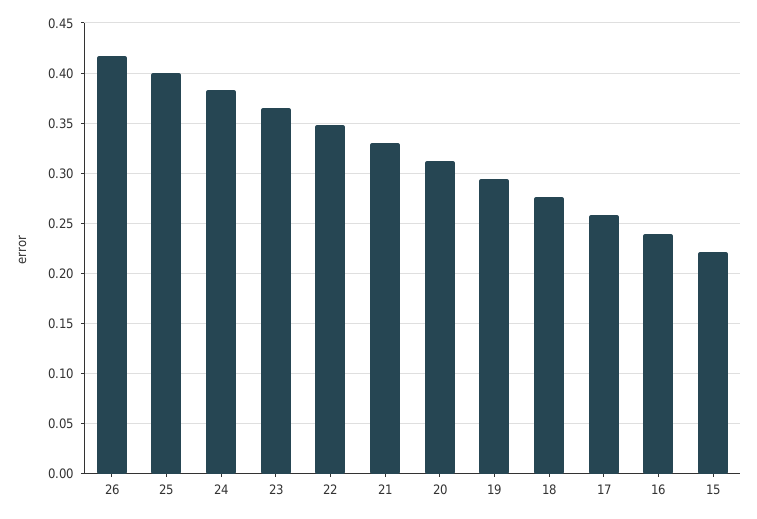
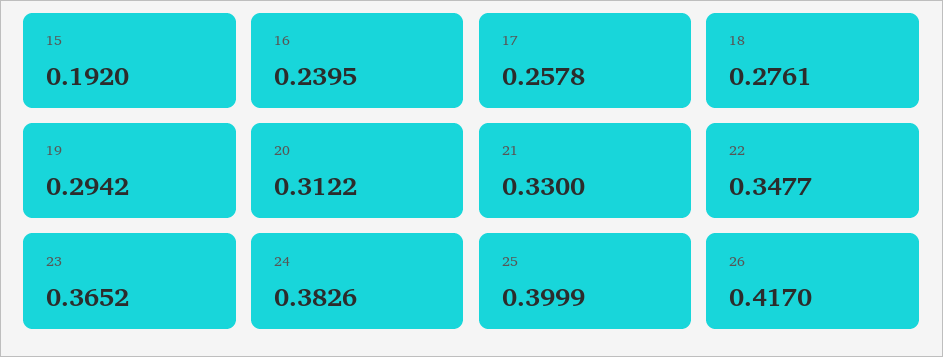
15: 0.22 -> 0.192

